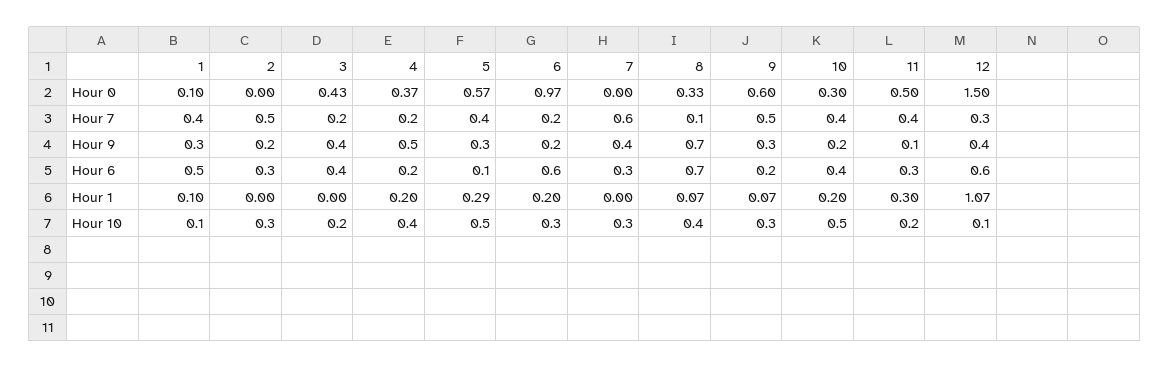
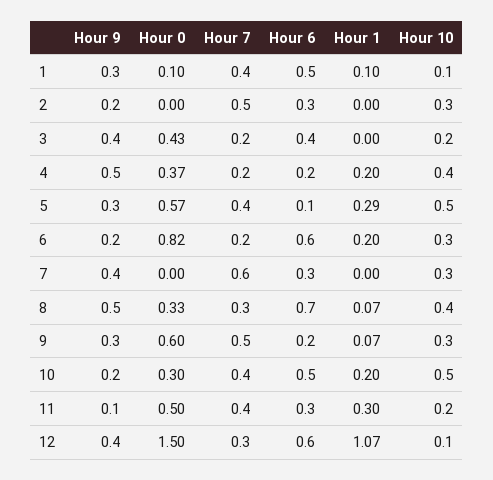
6, Hour 0: 0.97 -> 0.82
8, Hour 7: 0.1 -> 0.3
8, Hour 9: 0.7 -> 0.5
10, Hour 6: 0.4 -> 0.5

